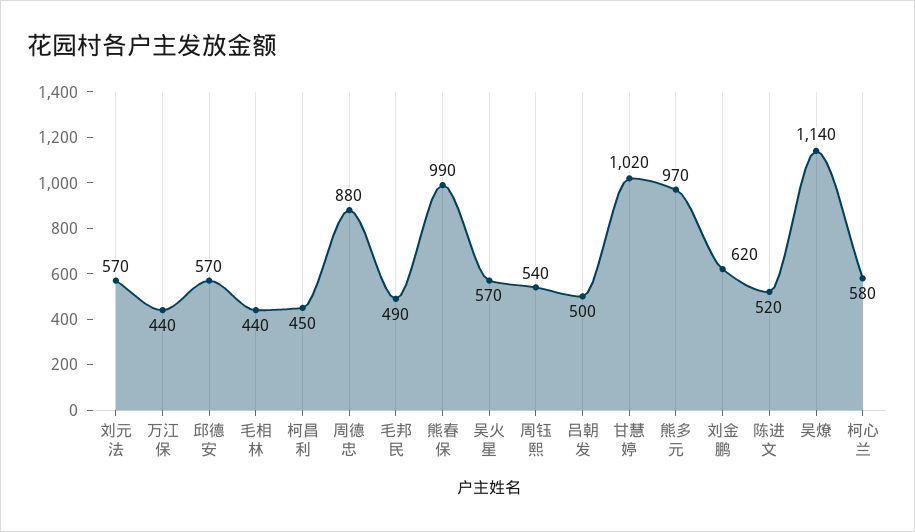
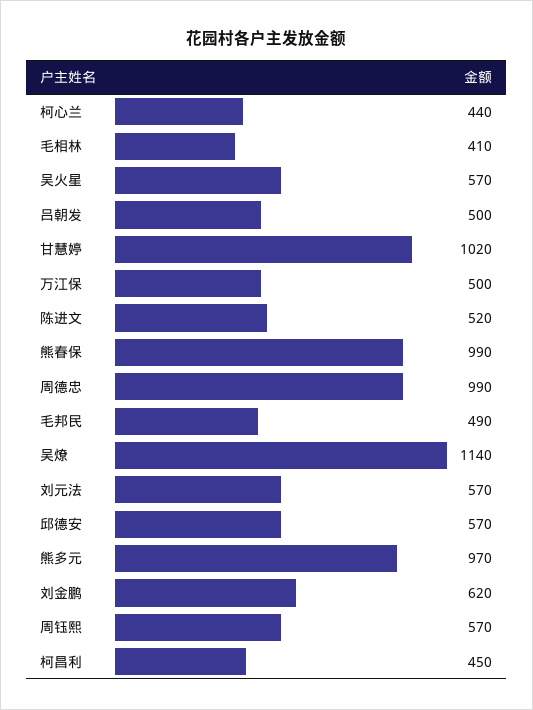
万江保: 440 -> 500
毛相林: 440 -> 410
周德忠: 880 -> 990
周钰熙: 540 -> 570
柯心兰: 580 -> 440

